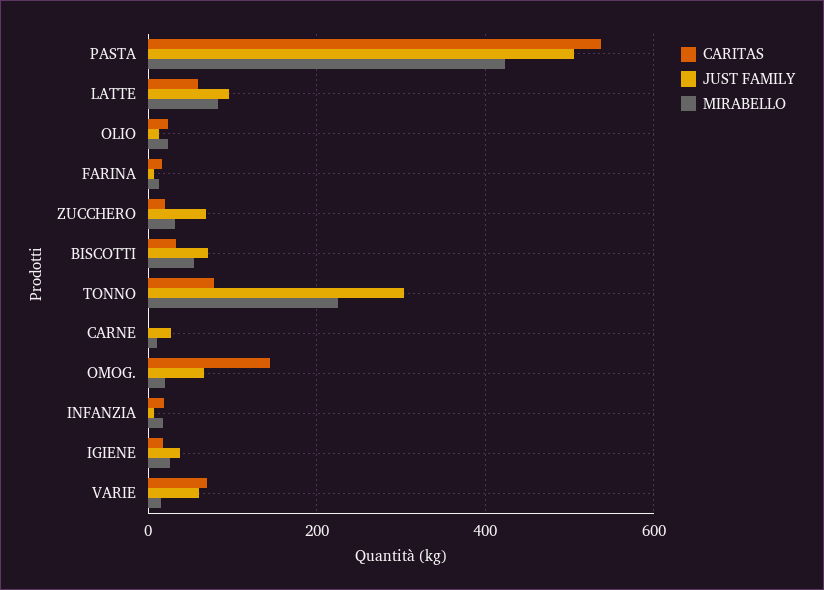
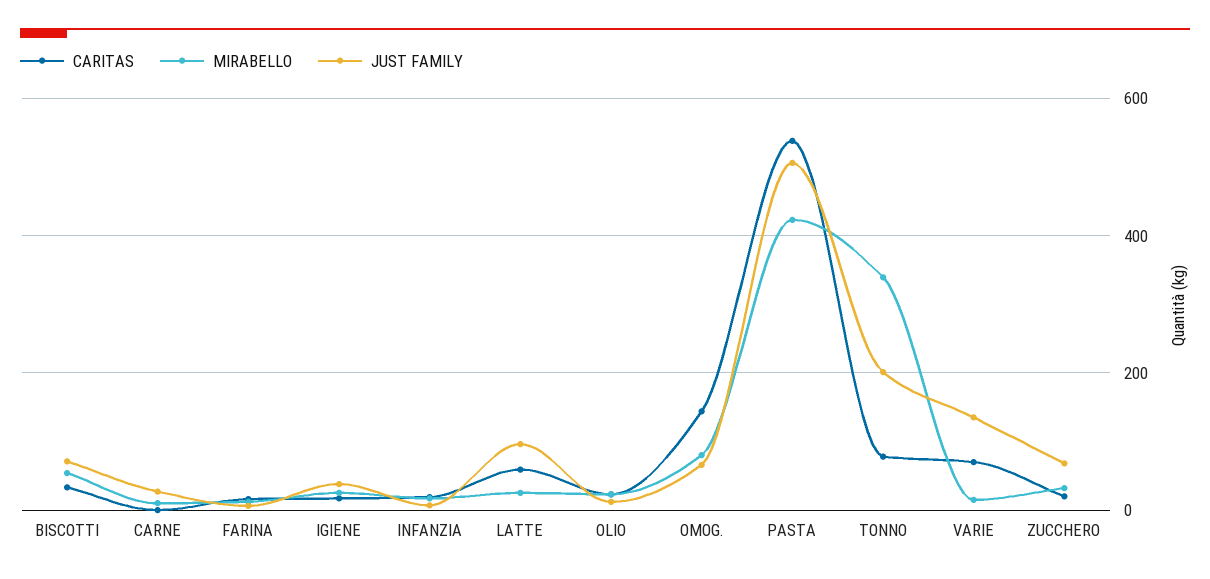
MIRABELLO, LATTE: 80 -> 20
JUST FAMILY, TONNO: 300 -> 200
MIRABELLO, TONNO: 220 -> 340
MIRABELLO, OMOG.: 20 -> 80
JUST FAMILY, VARIE: 60 -> 140

